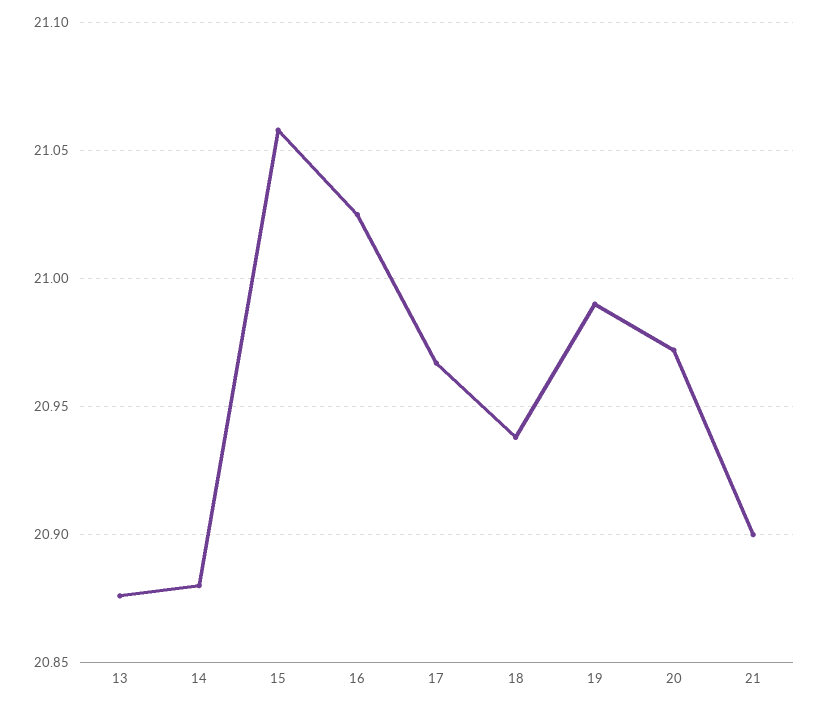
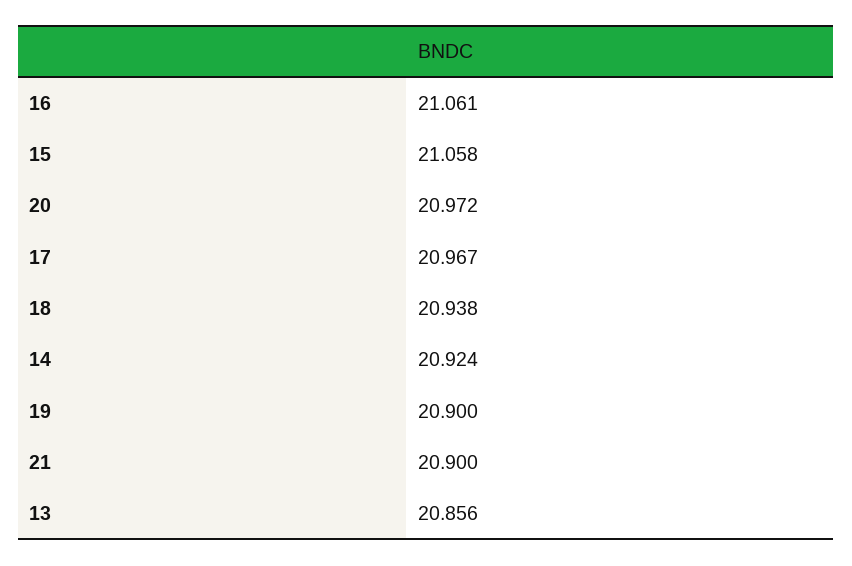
13: 20.875 -> 20.856
14: 20.88 -> 20.924
16: 21.025 -> 21.061
19: 20.99 -> 20.9

